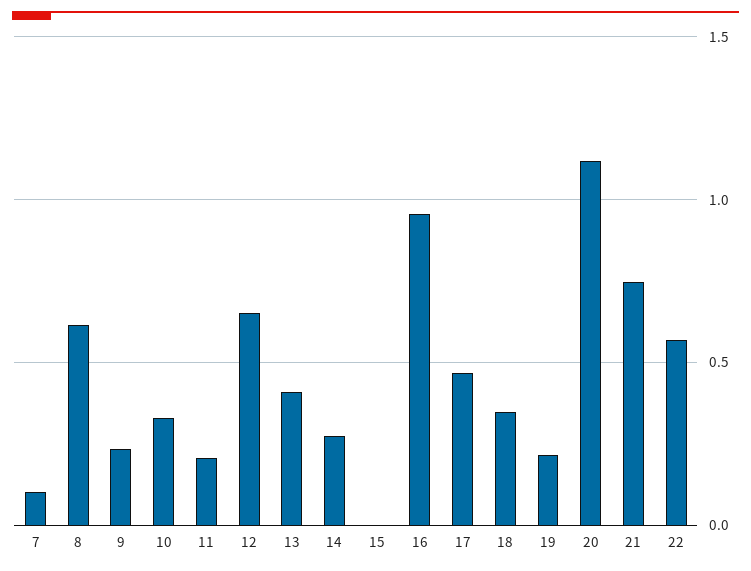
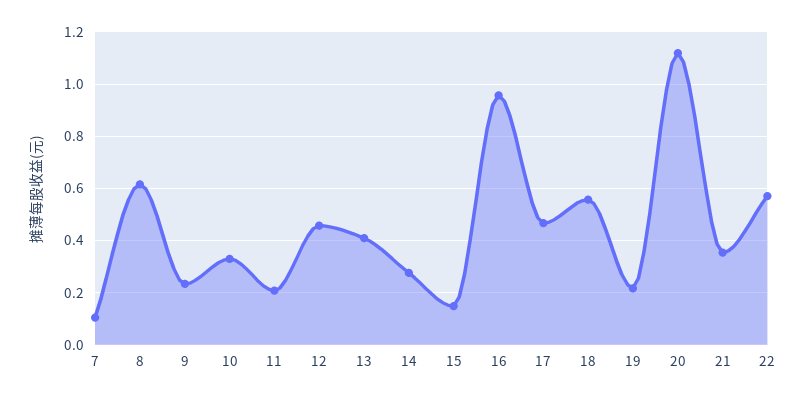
12: 0.65 -> 0.45
15: 0 -> 0.15
18: 0.35 -> 0.55
21: 0.75 -> 0.35

